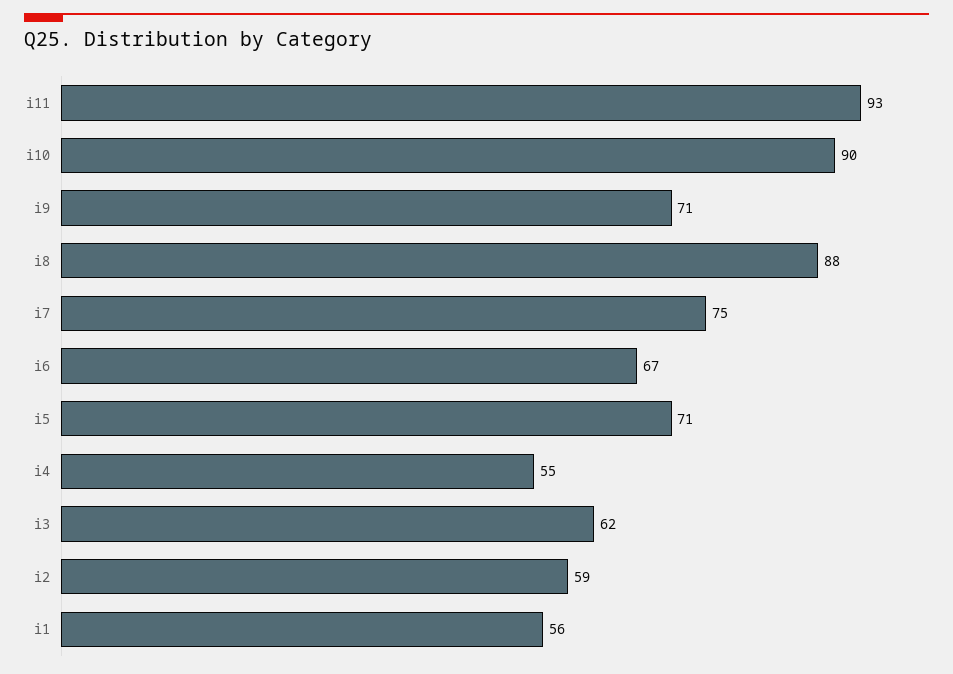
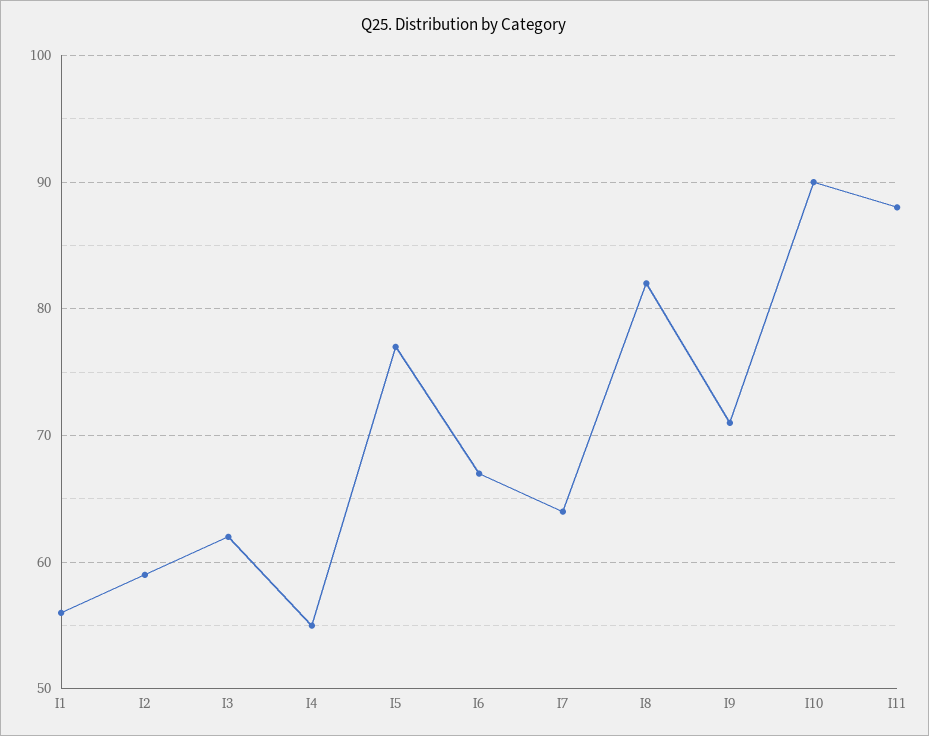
i11: 93 -> 88
i8: 88 -> 82
i7: 75 -> 64
i5: 71 -> 77

